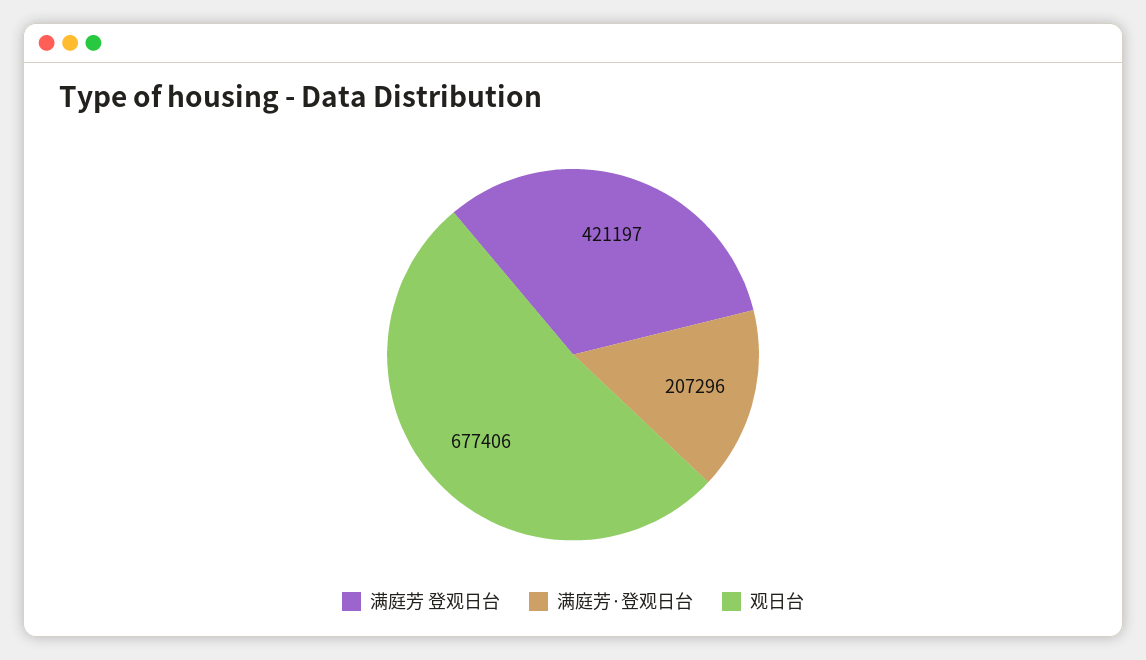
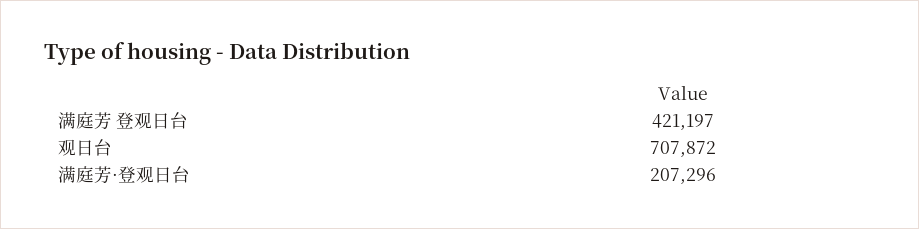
观日台: 677406 -> 707872

